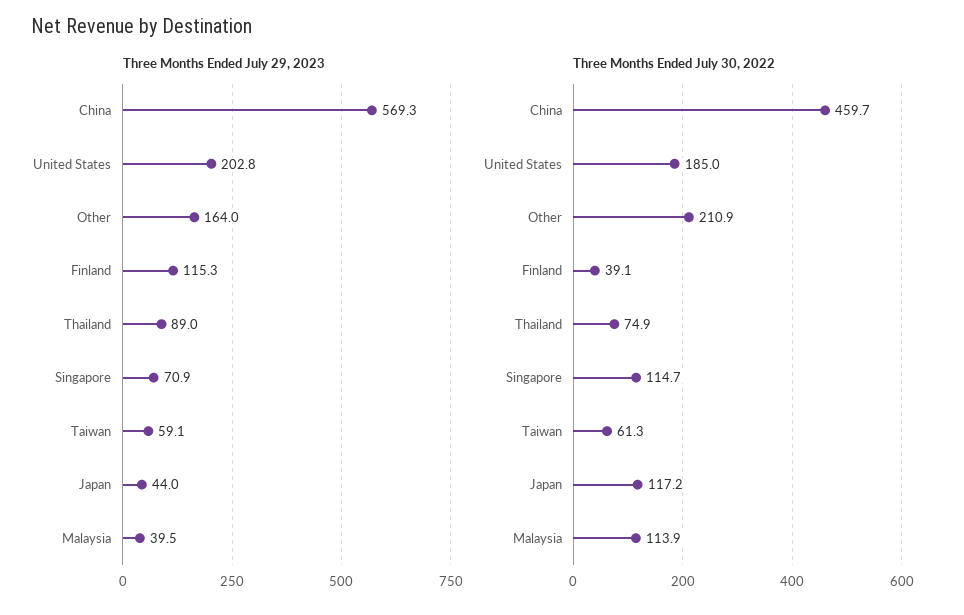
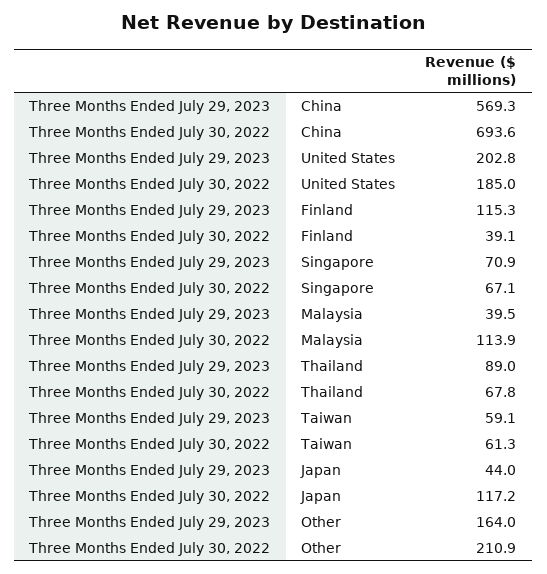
Three Months Ended July 30, 2022, China: 459.7 -> 693.6
Three Months Ended July 30, 2022, Thailand: 74.9 -> 67.8
Three Months Ended July 30, 2022, Singapore: 114.7 -> 67.1

